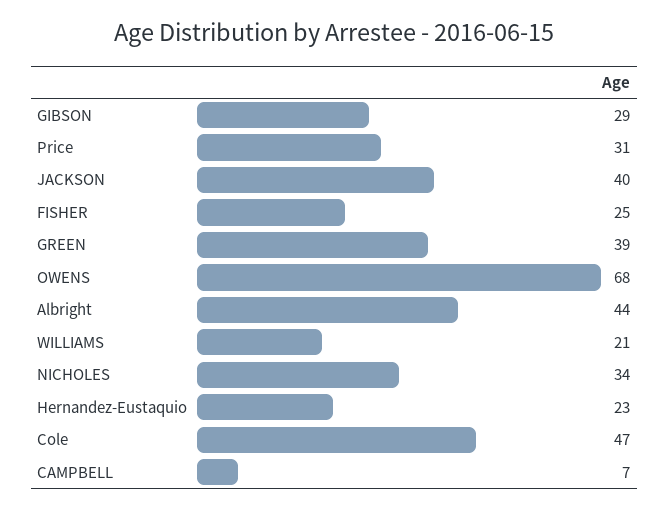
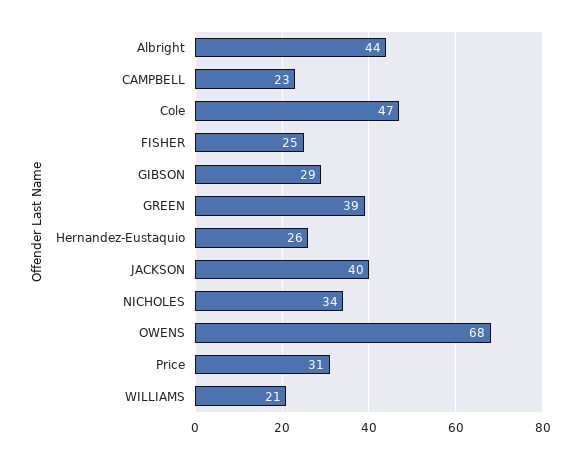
Hernandez-Eustaquio: 23 -> 26
CAMPBELL: 7 -> 23

